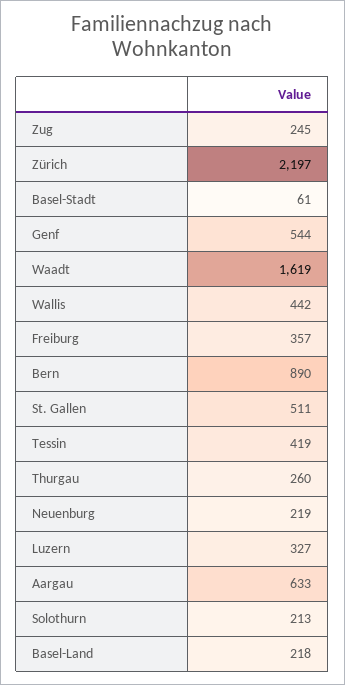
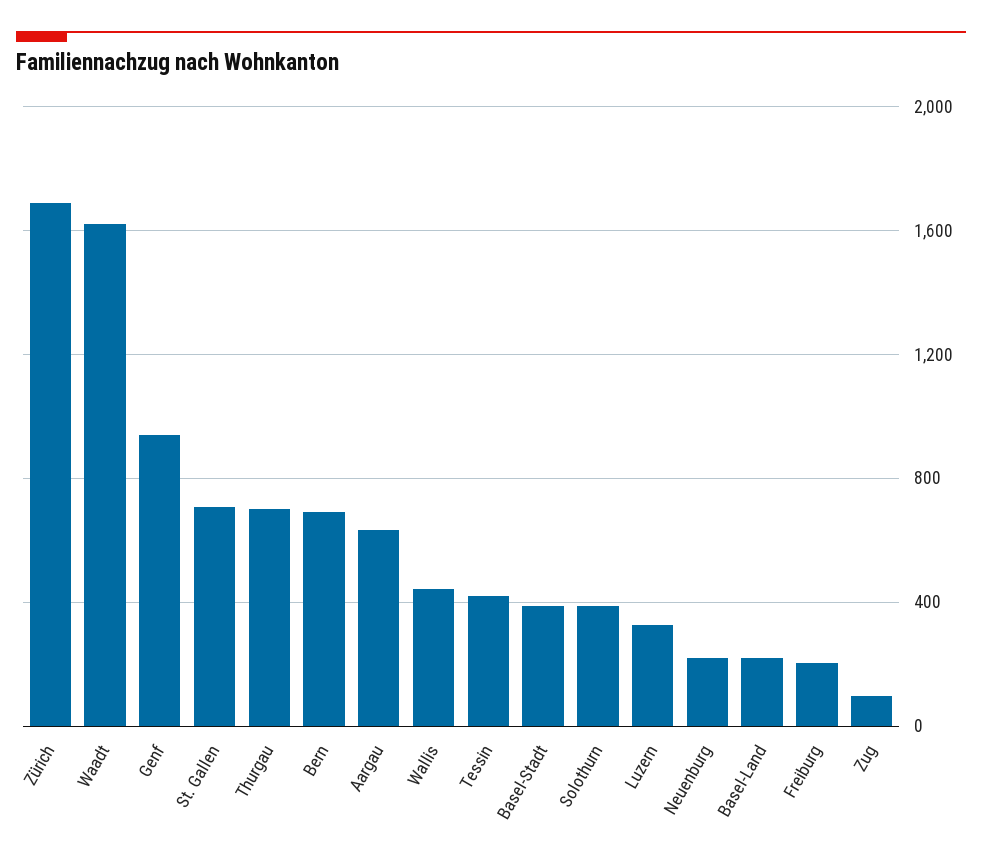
Zug: 245 -> 100
Zürich: 2197 -> 1700
Basel-Stadt: 61 -> 400
Genf: 544 -> 950
Freiburg: 357 -> 200
Bern: 890 -> 700
St. Gallen: 511 -> 700
Thurgau: 260 -> 700
Solothurn: 213 -> 400

